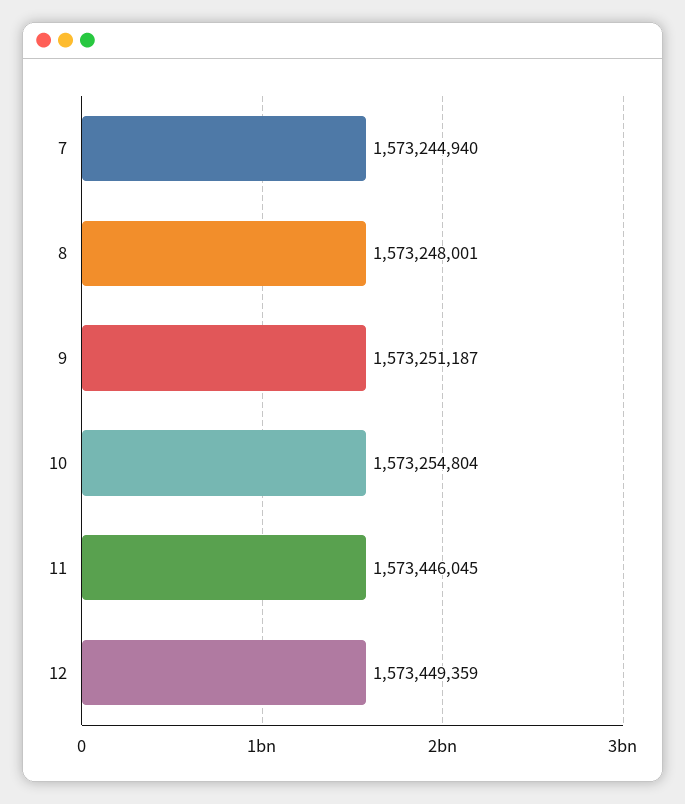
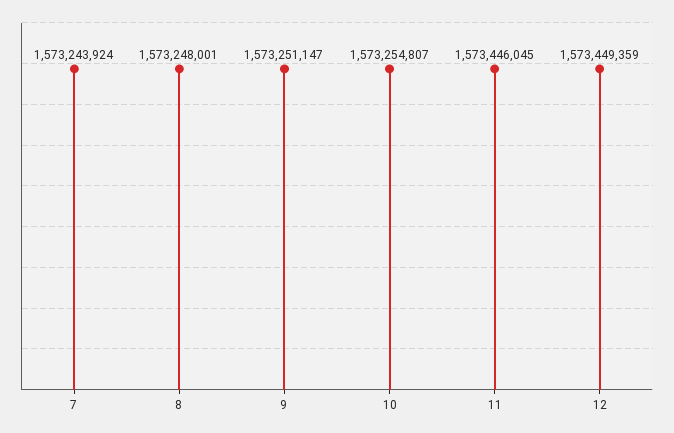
7: 1573244940 -> 1573243924
9: 1573251187 -> 1573251147
10: 1573254804 -> 1573254807

